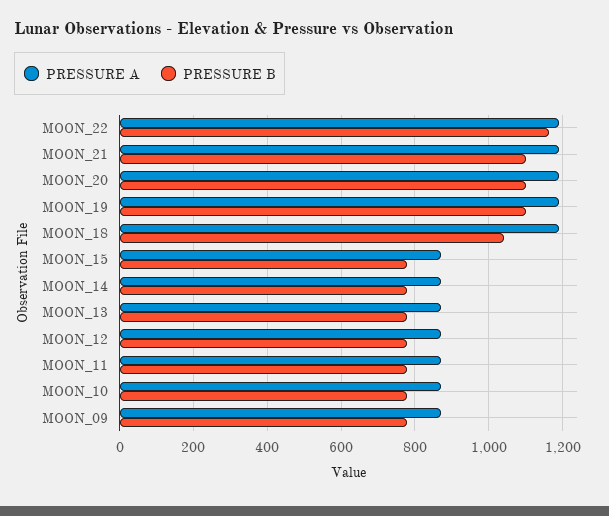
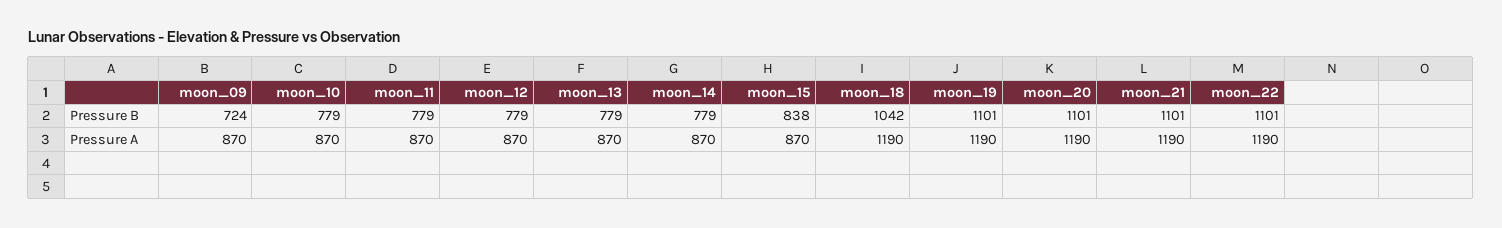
PRESSURE B, MOON_22: 1160 -> 1101
PRESSURE B, MOON_15: 780 -> 838
PRESSURE B, MOON_09: 780 -> 724

